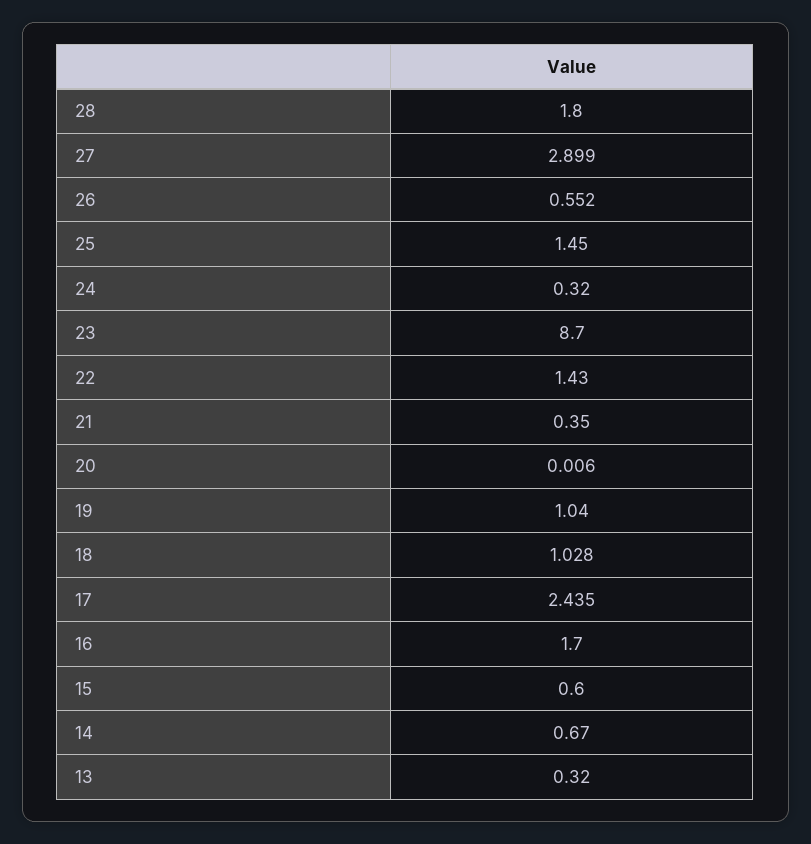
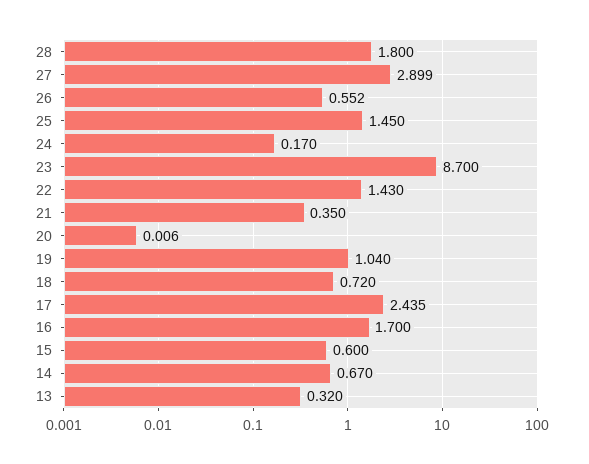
24: 0.32 -> 0.17
18: 1.028 -> 0.72

